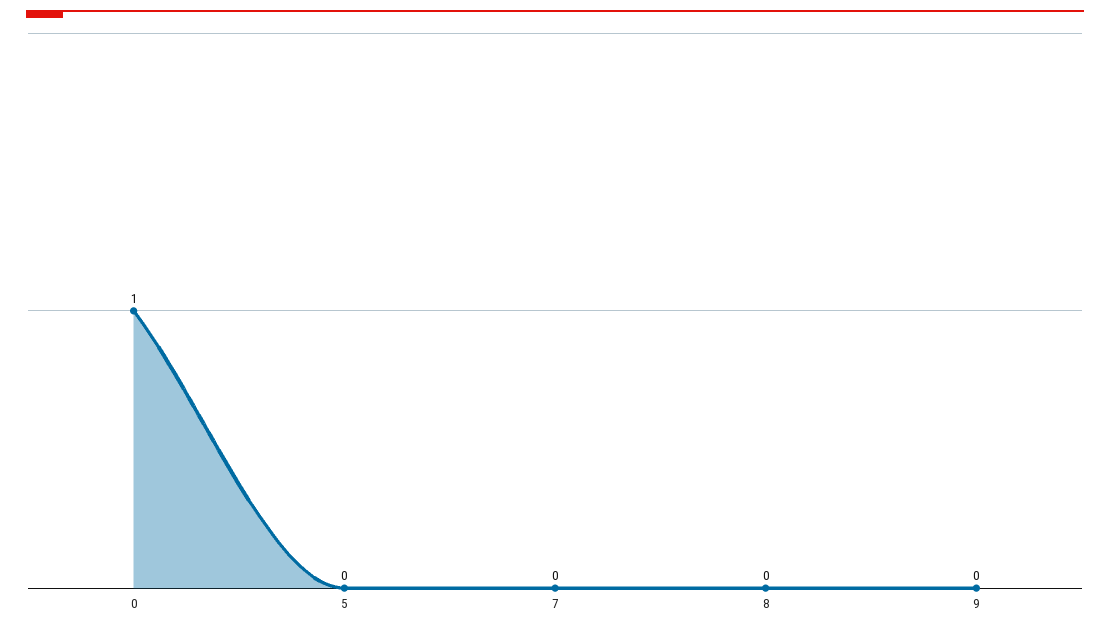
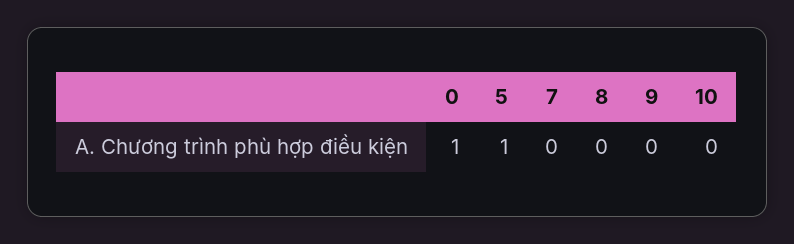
5: 0 -> 1
10: none -> 0

